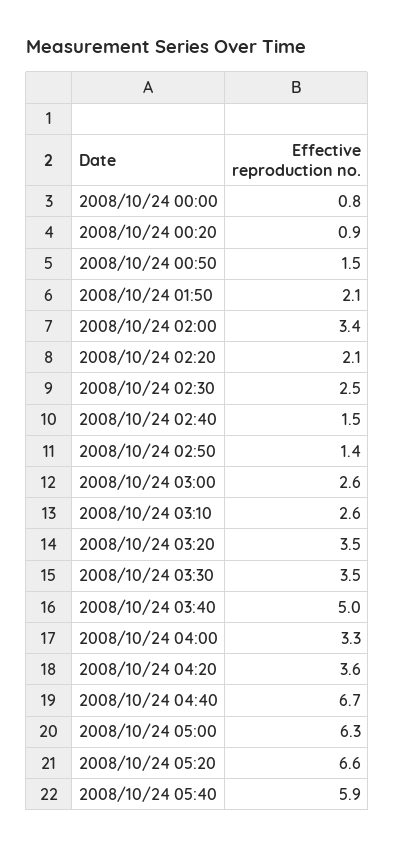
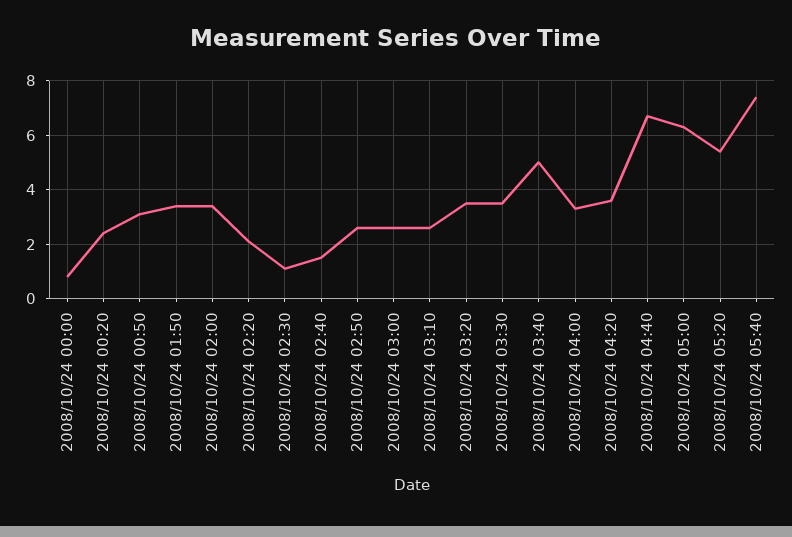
2008/10/24 00:20: 0.9 -> 2.5
2008/10/24 00:50: 1.5 -> 3
2008/10/24 01:50: 2.1 -> 3.5
2008/10/24 02:30: 2.5 -> 1
2008/10/24 02:50: 1.4 -> 2.5
2008/10/24 05:20: 6.6 -> 5.5
2008/10/24 05:40: 5.9 -> 7.5

